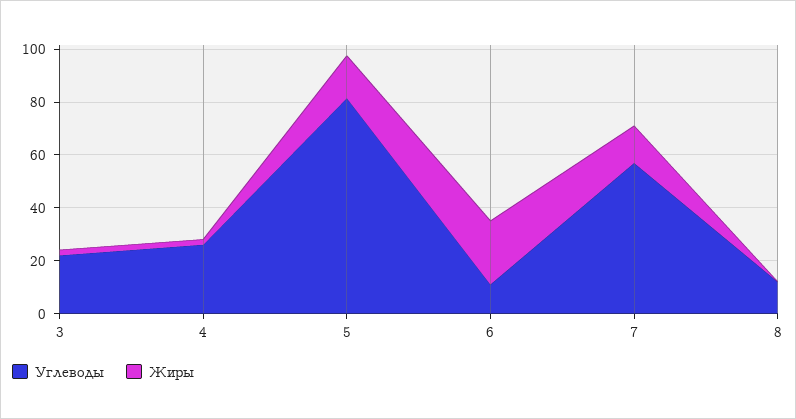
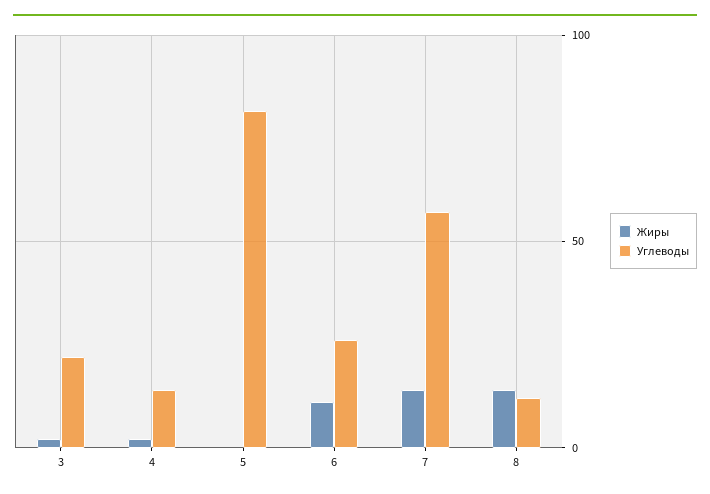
Углеводы, 4: 25 -> 15
Жиры, 5: 15 -> 0
Углеводы, 6: 10 -> 25
Жиры, 6: 25 -> 10
Жиры, 8: 0 -> 15

